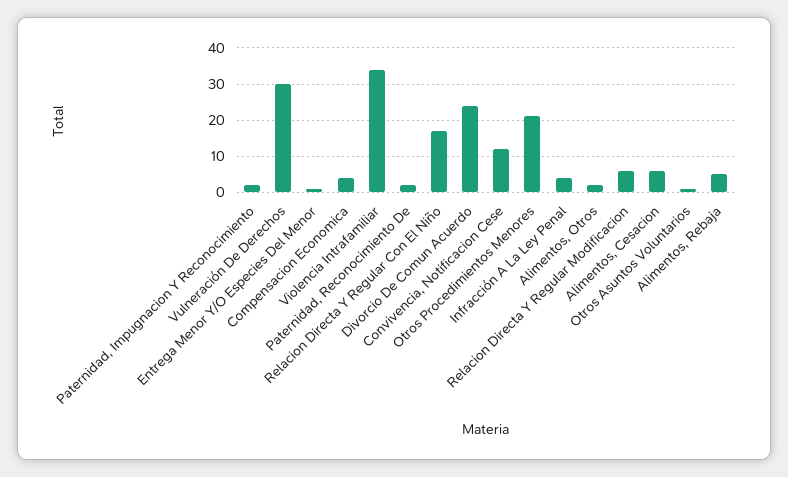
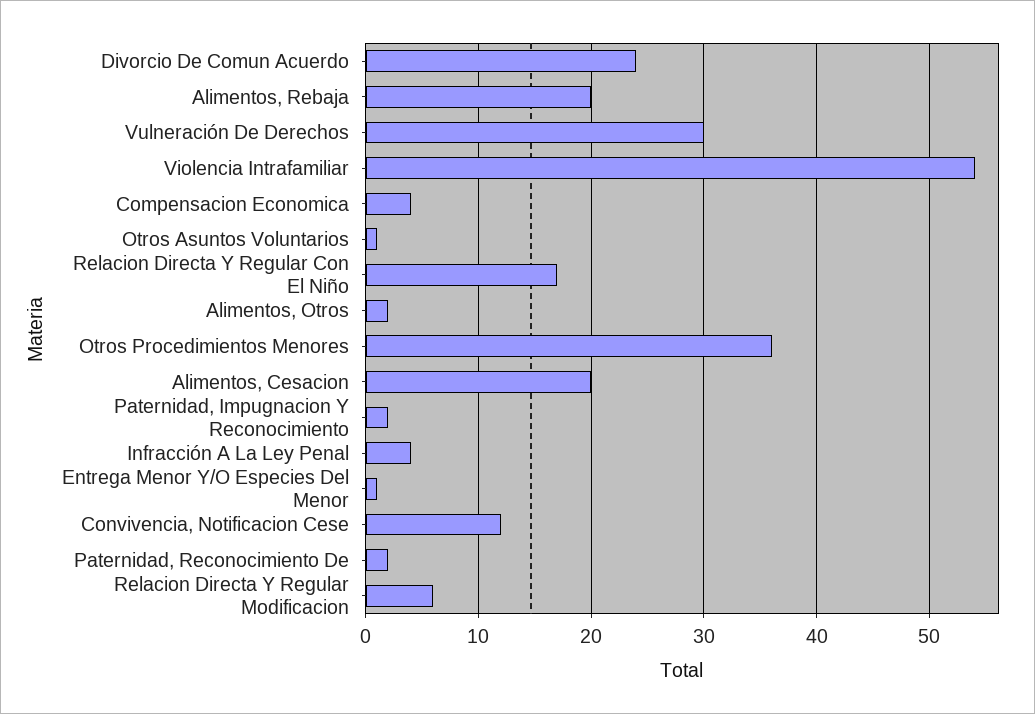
Violencia Intrafamiliar: 35 -> 54
Otros Procedimientos Menores: 20 -> 36
Alimentos, Cesacion: 5 -> 20
Alimentos, Rebaja: 5 -> 20

